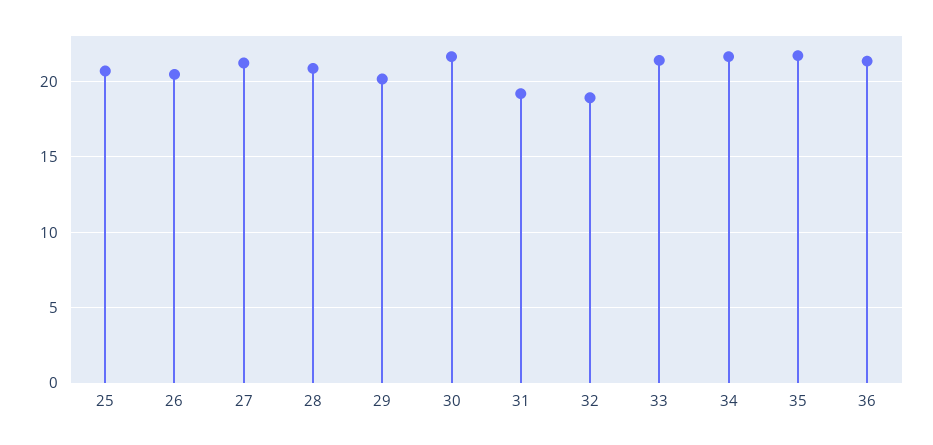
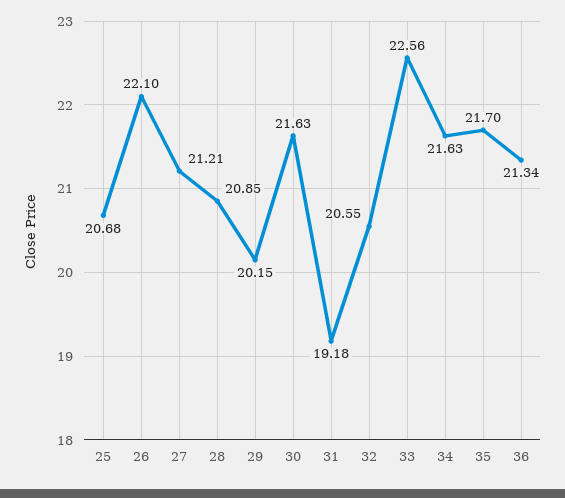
26: 20.5 -> 22.1
32: 19 -> 20.55
33: 21.5 -> 22.56

